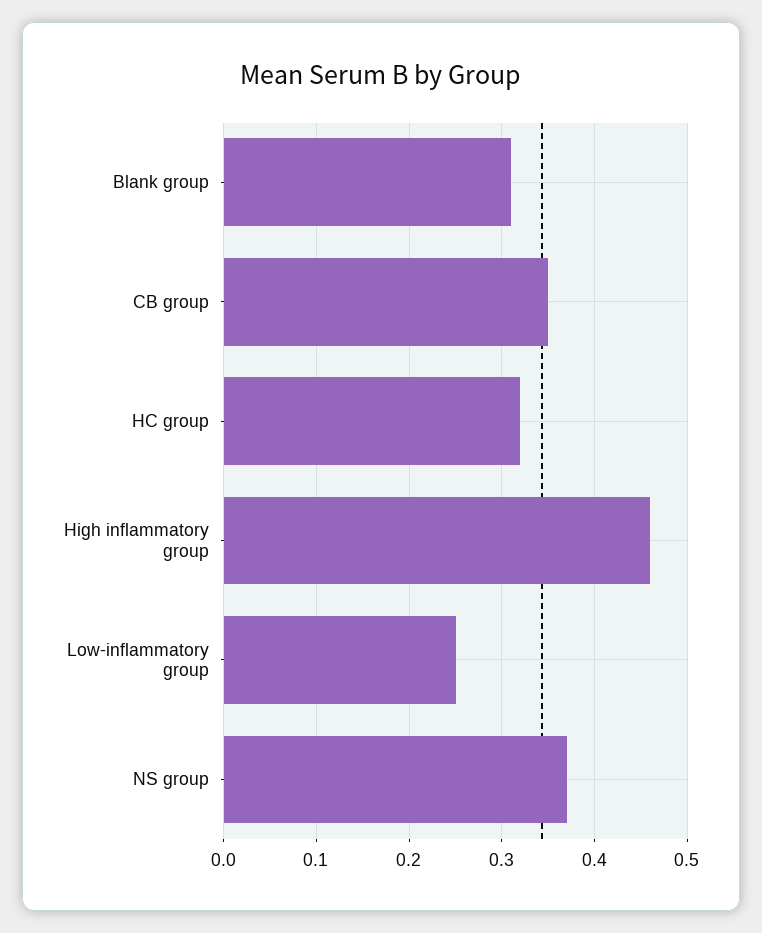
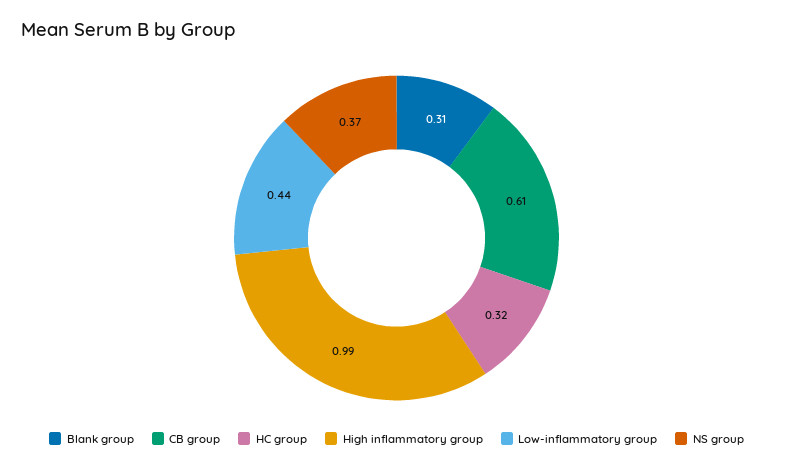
CB group: 0.35 -> 0.61
High inflammatory group: 0.46 -> 0.99
Low-inflammatory group: 0.25 -> 0.44

